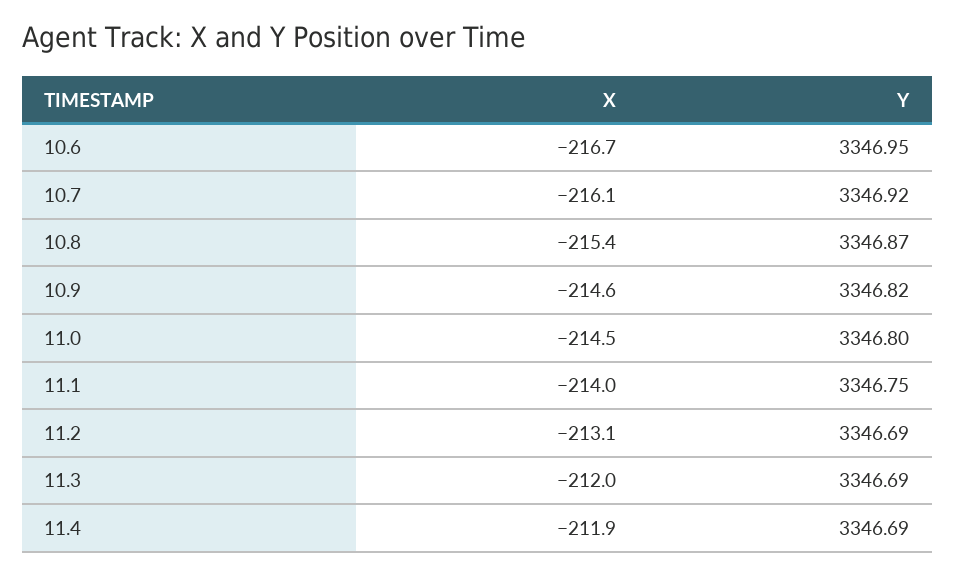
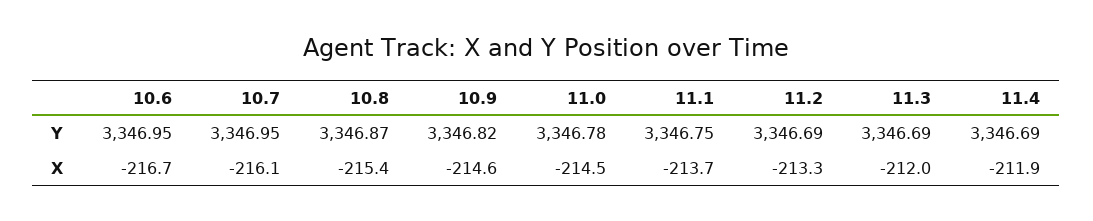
Y, 10.7: 3346.92 -> 3346.95
Y, 11.0: 3346.8 -> 3346.78
X, 11.1: -214 -> -213.7
X, 11.2: -213.1 -> -213.3

